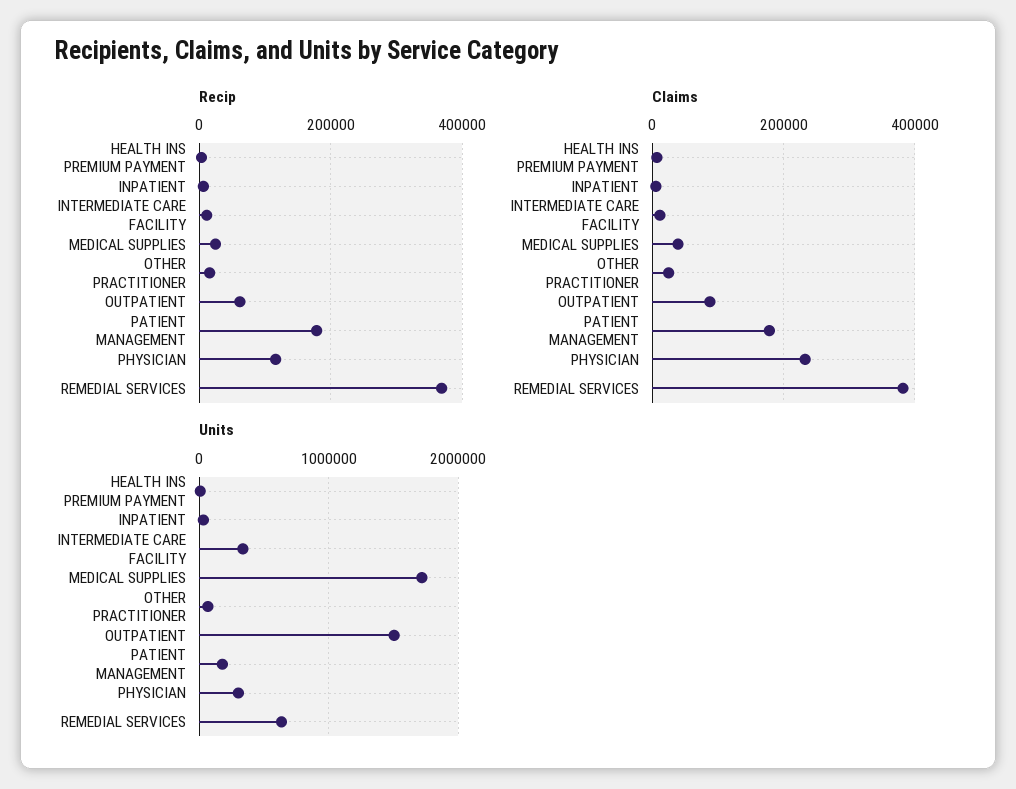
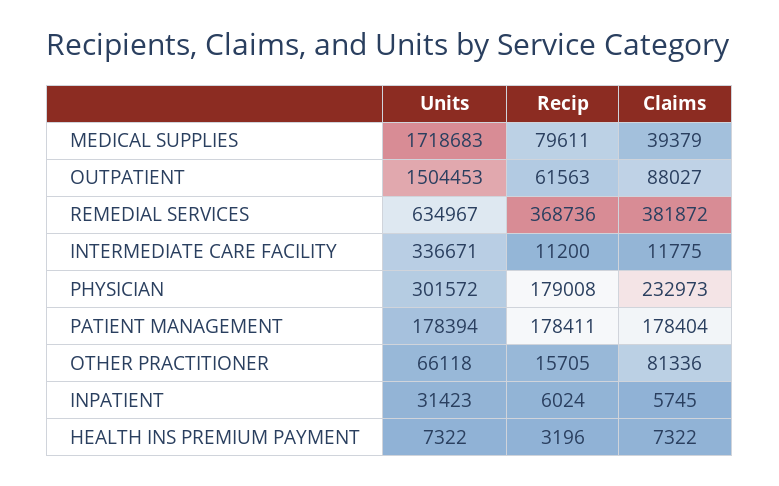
Recip, MEDICAL SUPPLIES: 20000 -> 79611
Recip, PHYSICIAN: 120000 -> 179008
Claims, OTHER PRACTITIONER: 20000 -> 81336

